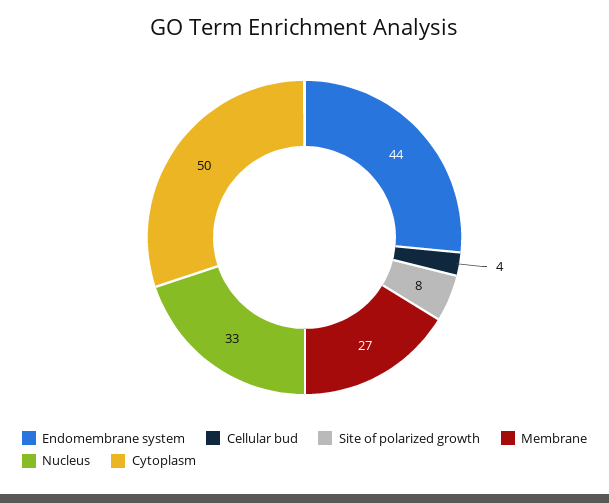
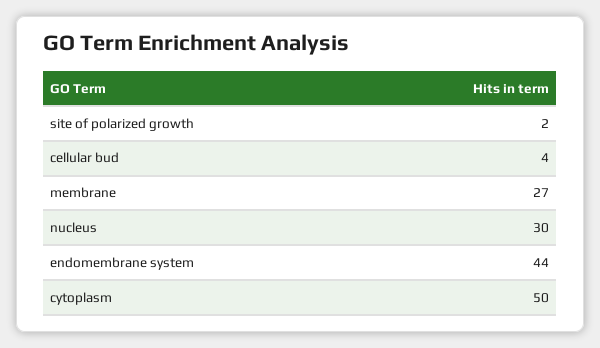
Site of polarized growth: 8 -> 2
Nucleus: 33 -> 30

